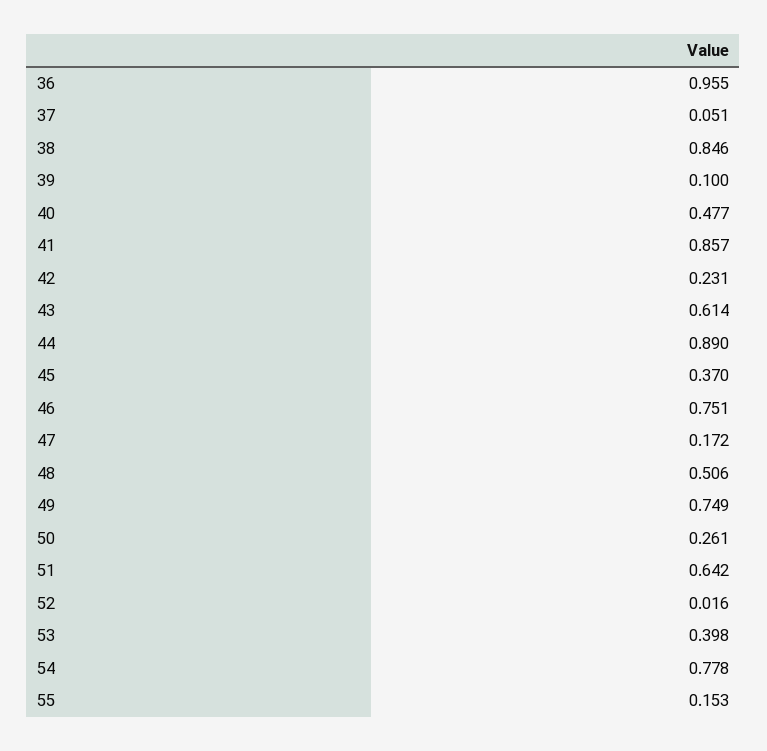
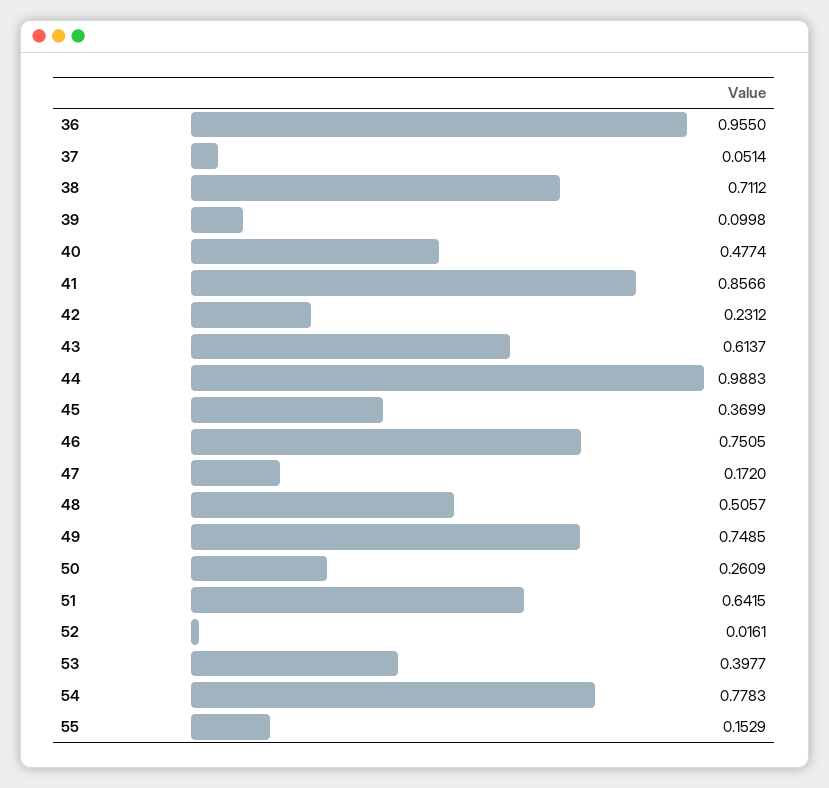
38: 0.846 -> 0.7112
44: 0.89 -> 0.9883

